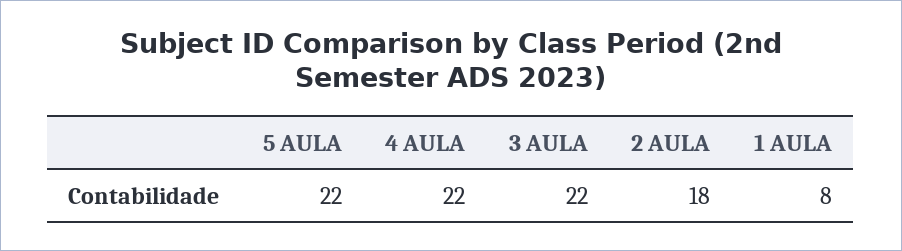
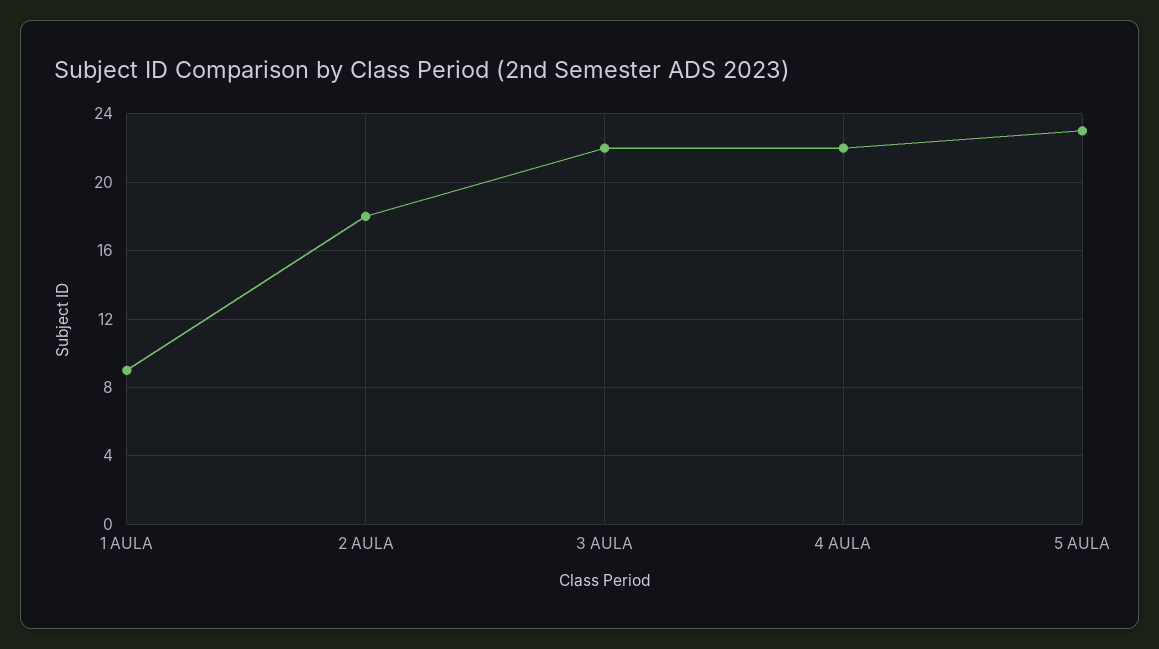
5 AULA: 22 -> 23
1 AULA: 8 -> 9

